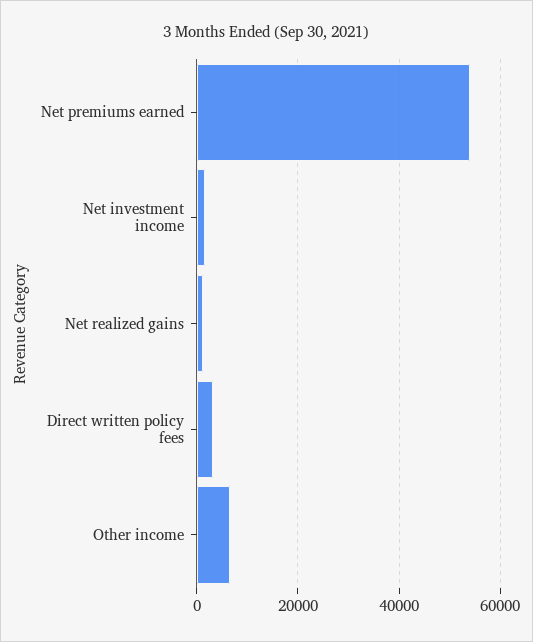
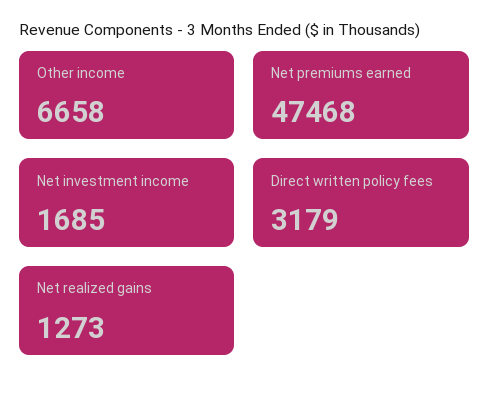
Net premiums earned: 54000 -> 47468

